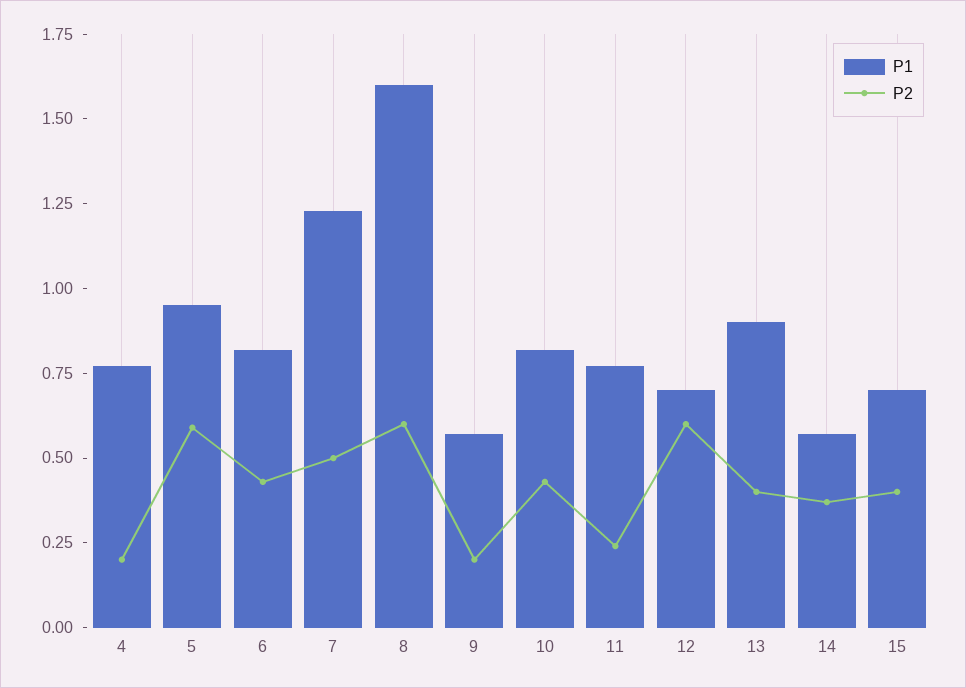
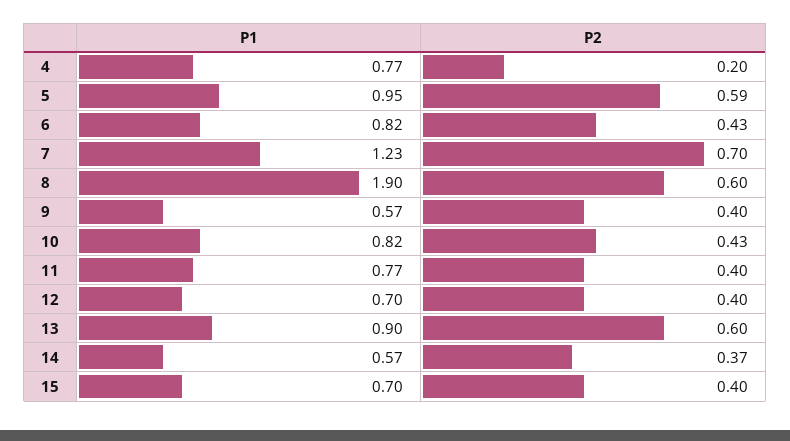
P2, 7: 0.5 -> 0.7
P1, 8: 1.6 -> 1.9
P2, 9: 0.2 -> 0.4
P2, 11: 0.25 -> 0.4
P2, 12: 0.6 -> 0.4
P2, 13: 0.4 -> 0.6

